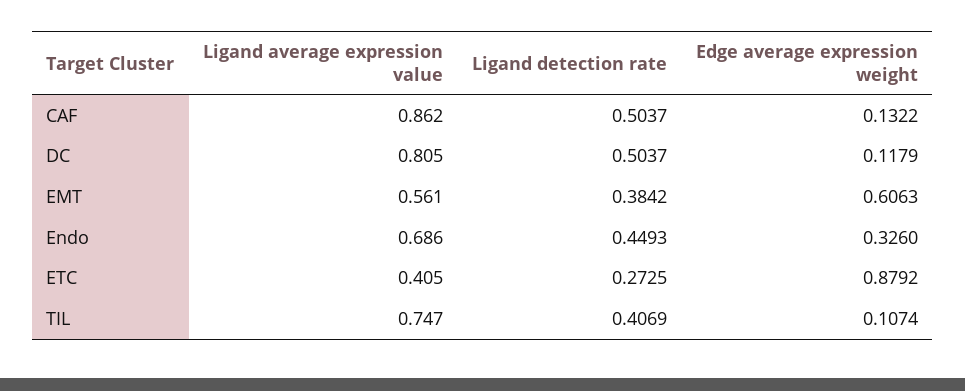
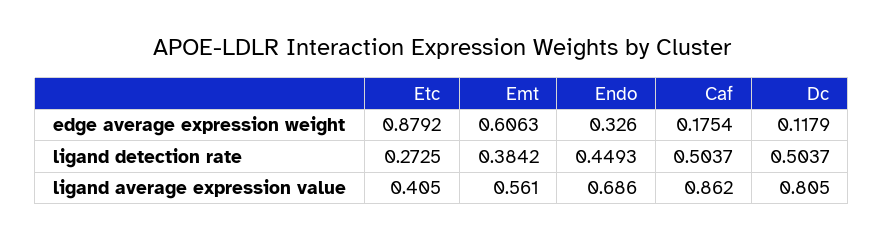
Edge average expression weight, CAF: 0.1322 -> 0.1754
Ligand average expression value, TIL: 0.747 -> none
Ligand detection rate, TIL: 0.4069 -> none
Edge average expression weight, TIL: 0.1074 -> none

